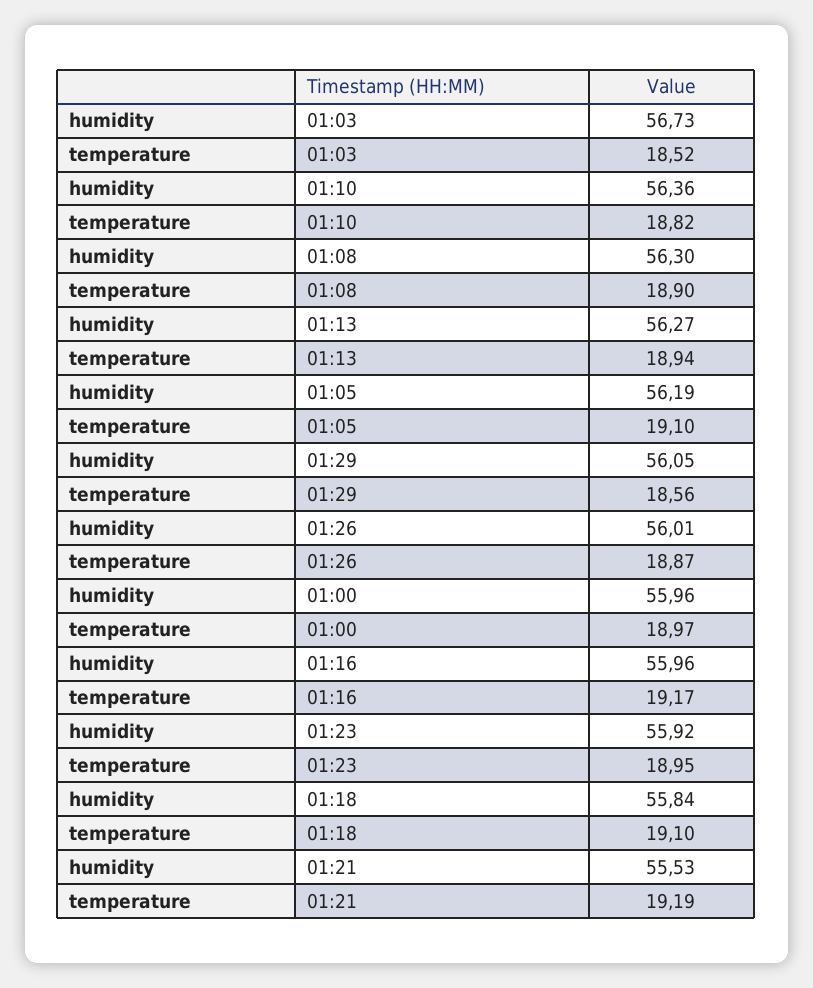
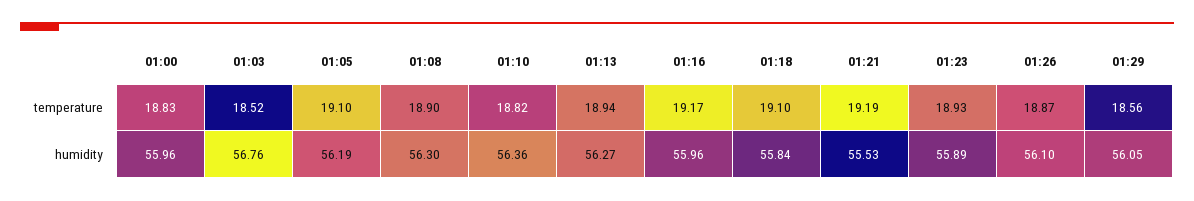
humidity, 01:03: 56.73 -> 56.76
humidity, 01:26: 56.01 -> 56.1
temperature, 01:00: 18.97 -> 18.83
humidity, 01:23: 55.92 -> 55.89
temperature, 01:23: 18.95 -> 18.93

